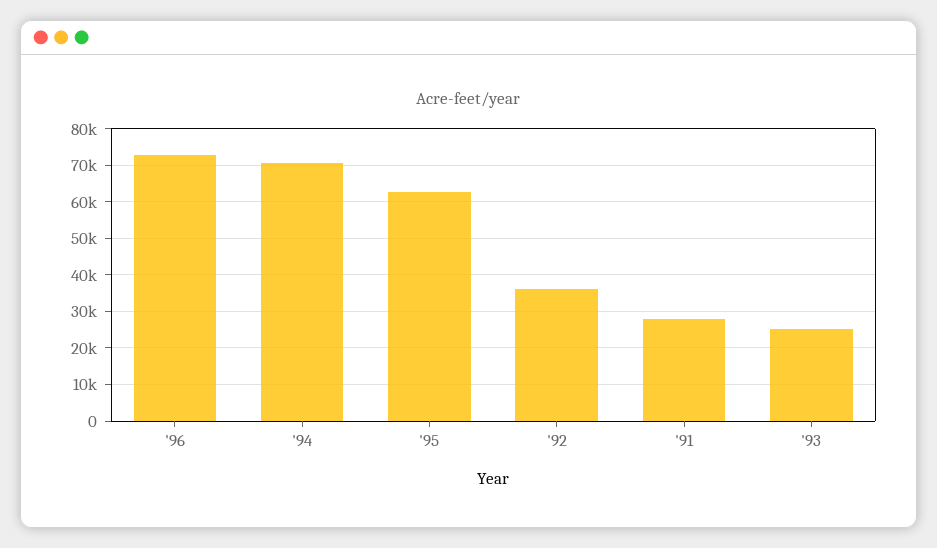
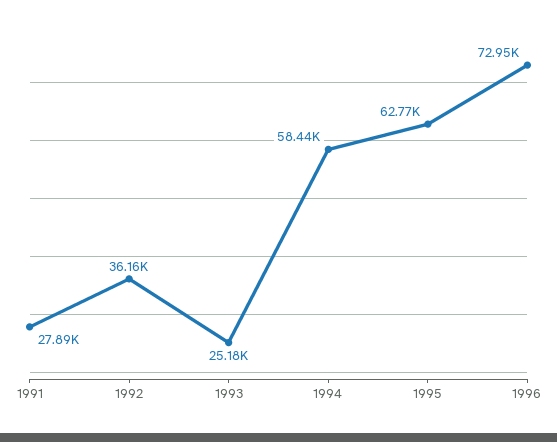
'94: 70000 -> 58440

